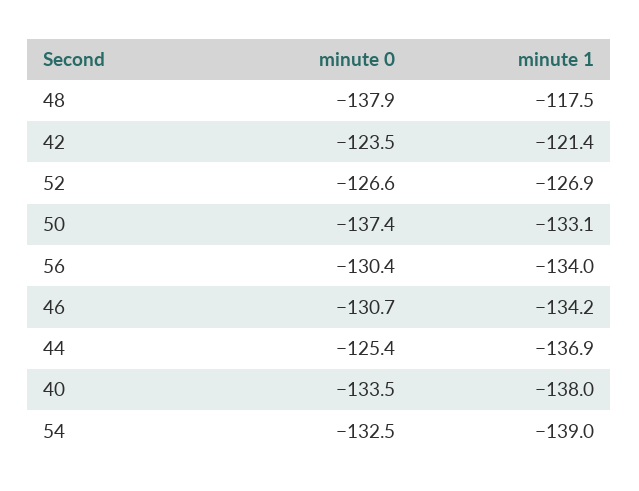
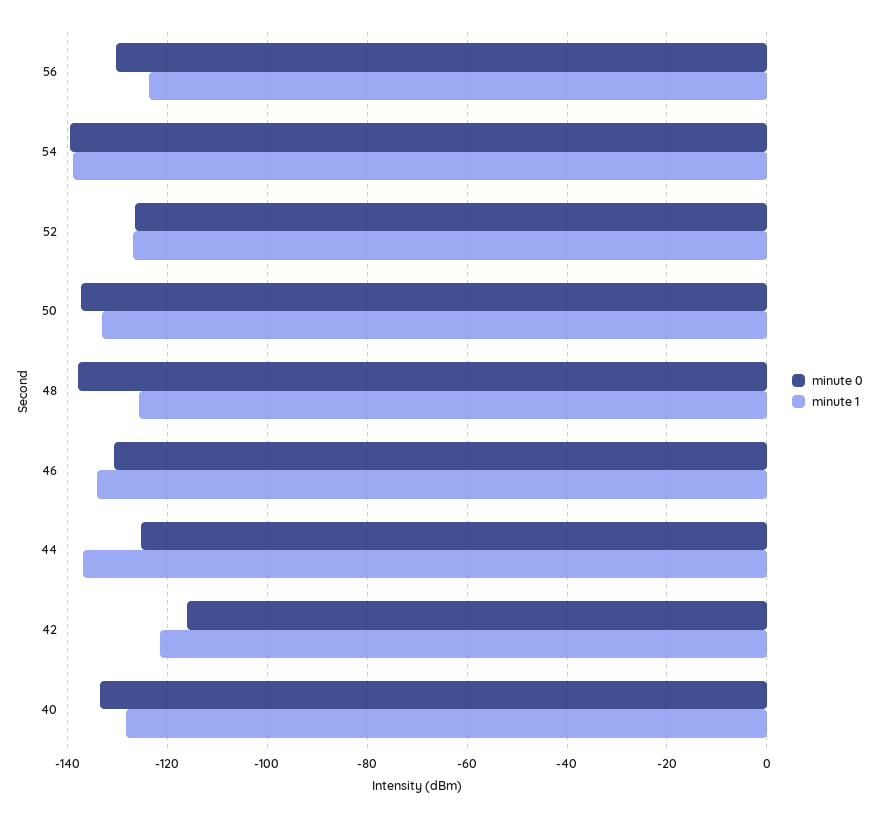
minute 1, 48: -117.5 -> -126
minute 0, 42: -123.5 -> -116
minute 1, 56: -134 -> -124
minute 1, 40: -138 -> -128
minute 0, 54: -132.5 -> -140

